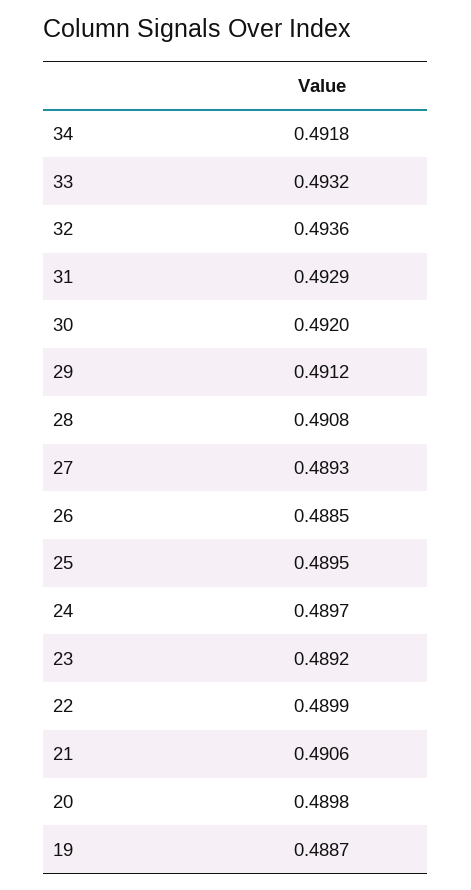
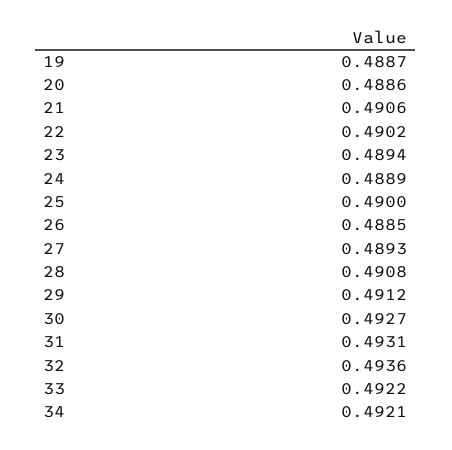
34: 0.4918 -> 0.4921
33: 0.4932 -> 0.4922
31: 0.4929 -> 0.4931
30: 0.492 -> 0.4927
25: 0.4895 -> 0.49
24: 0.4897 -> 0.4889
23: 0.4892 -> 0.4894
22: 0.4899 -> 0.4902
20: 0.4898 -> 0.4886

